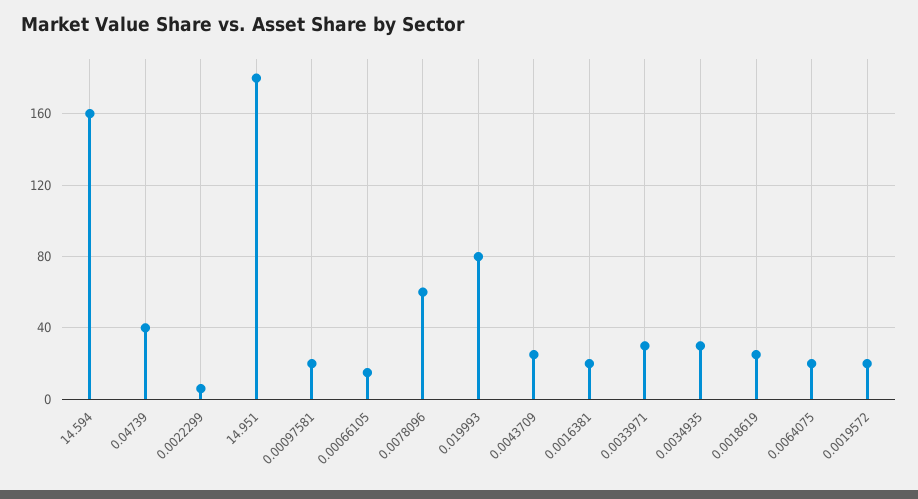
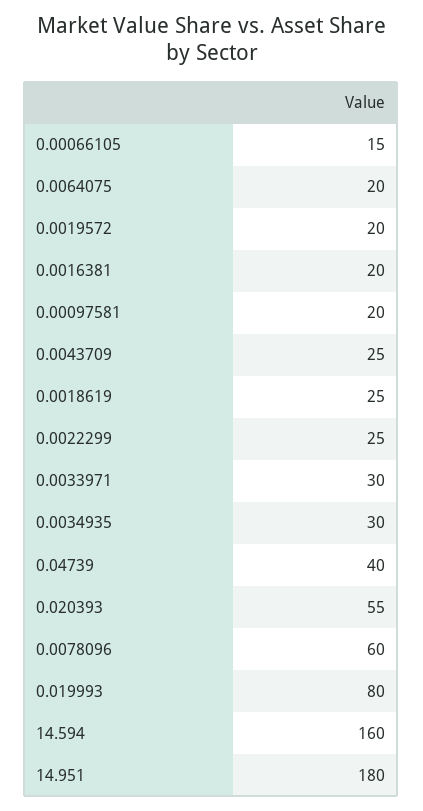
0.0022299: 5 -> 25
0.020393: none -> 55

